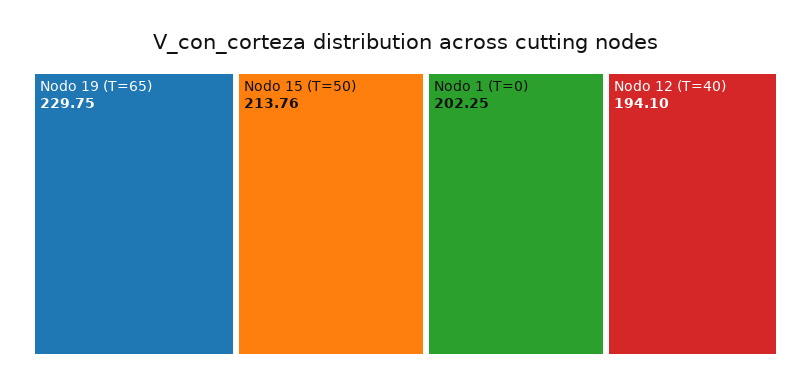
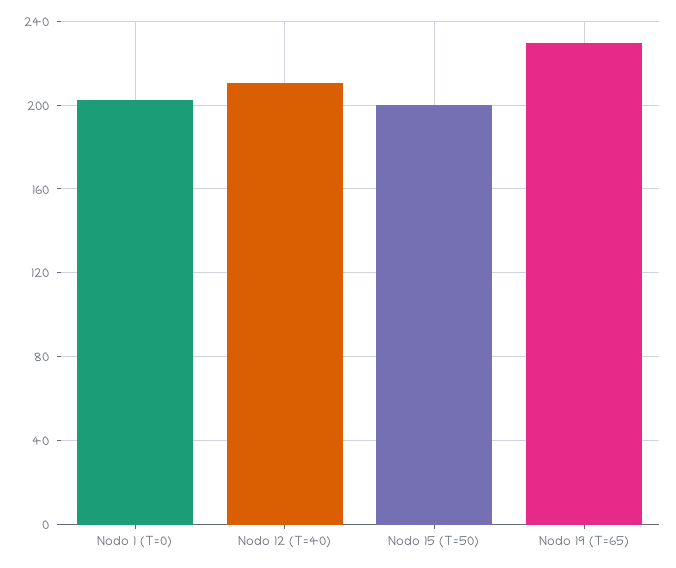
Nodo 15 (T=50): 213.76 -> 200
Nodo 12 (T=40): 194.1 -> 210

